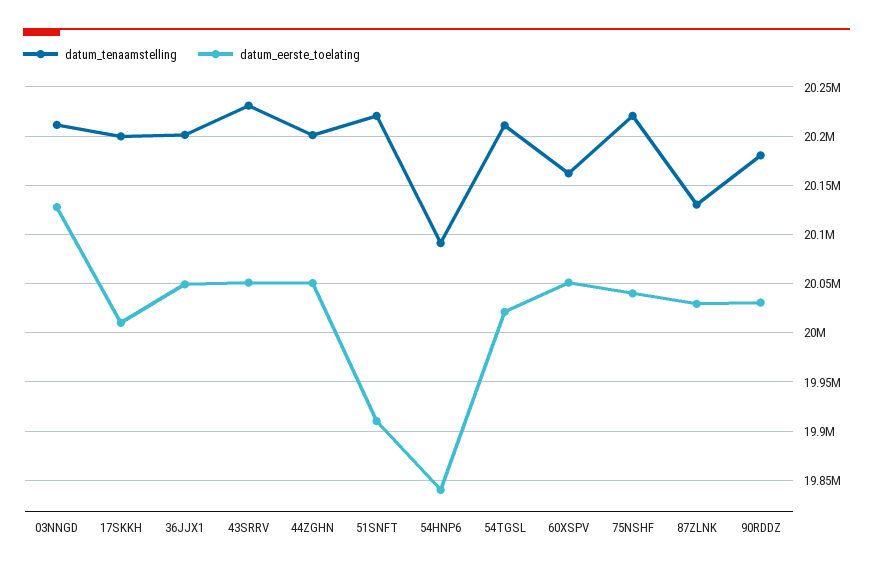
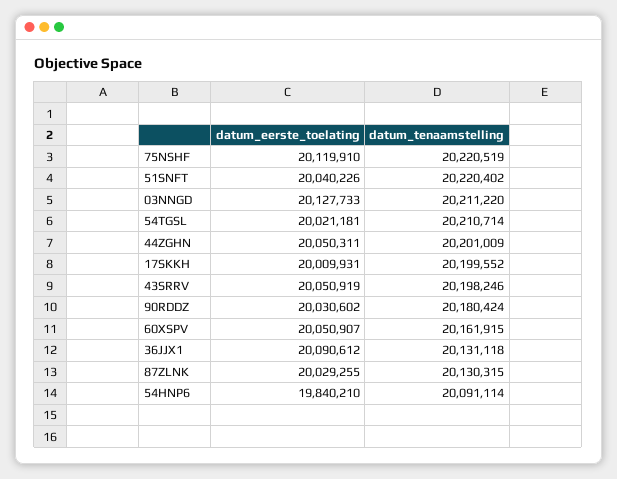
datum_tenaamstelling, 36JJX1: 20200000 -> 20131118
datum_eerste_toelating, 36JJX1: 20050000 -> 20090612
datum_tenaamstelling, 43SRRV: 20230000 -> 20198246
datum_eerste_toelating, 51SNFT: 19910000 -> 20040226
datum_eerste_toelating, 75NSHF: 20040000 -> 20119910

